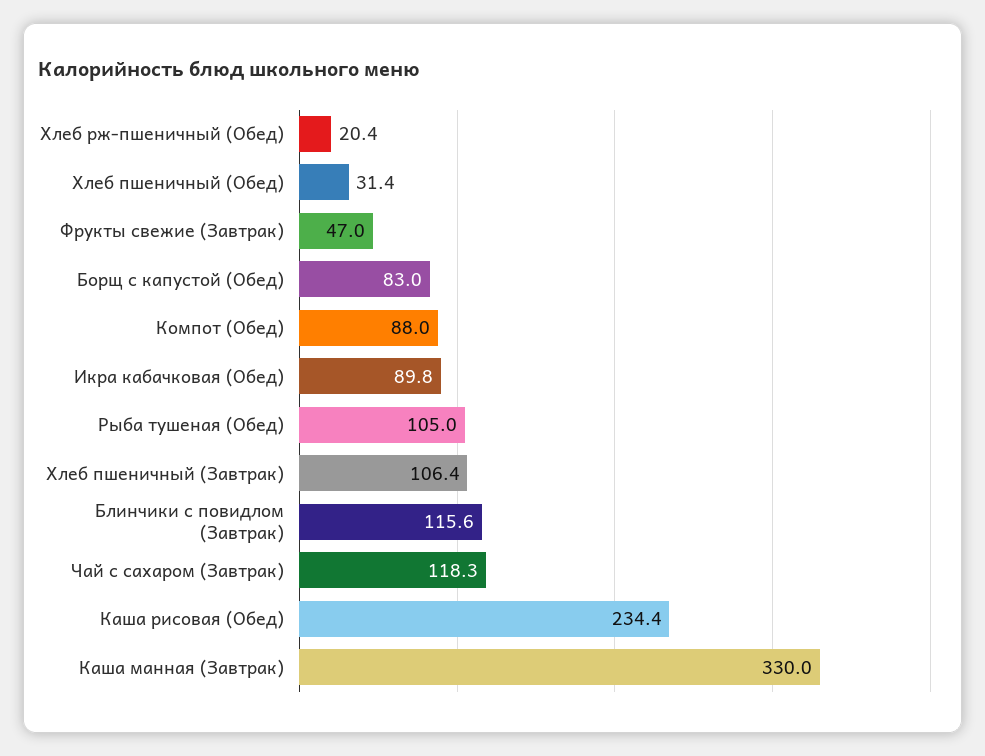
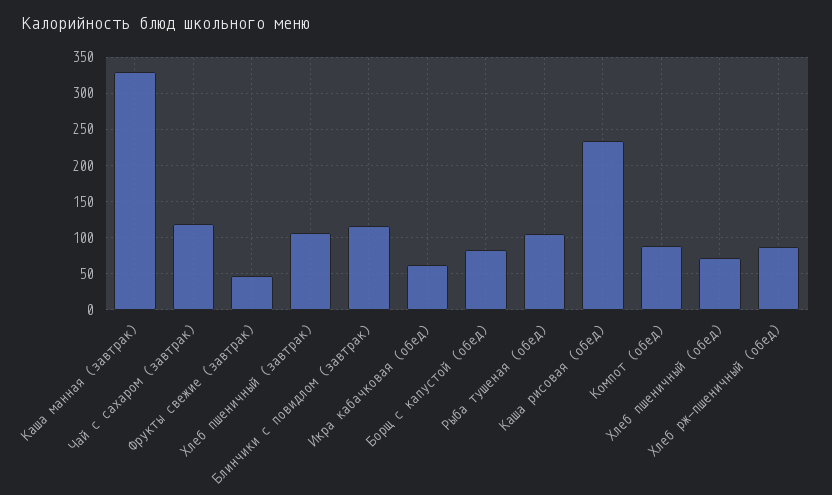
Хлеб рж-пшеничный (Обед): 20.4 -> 90
Хлеб пшеничный (Обед): 31.4 -> 70
Икра кабачковая (Обед): 89.8 -> 60

